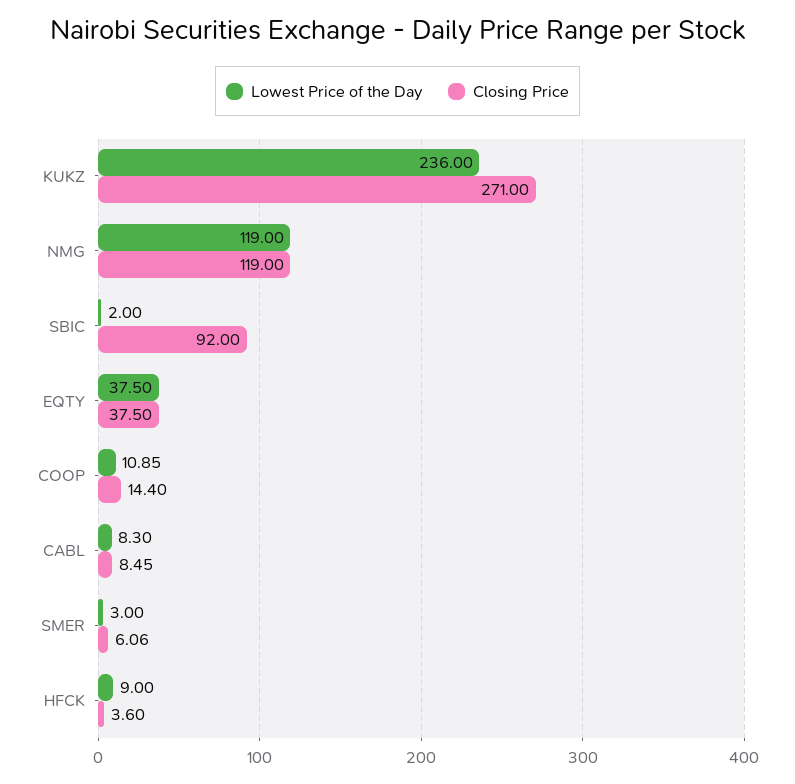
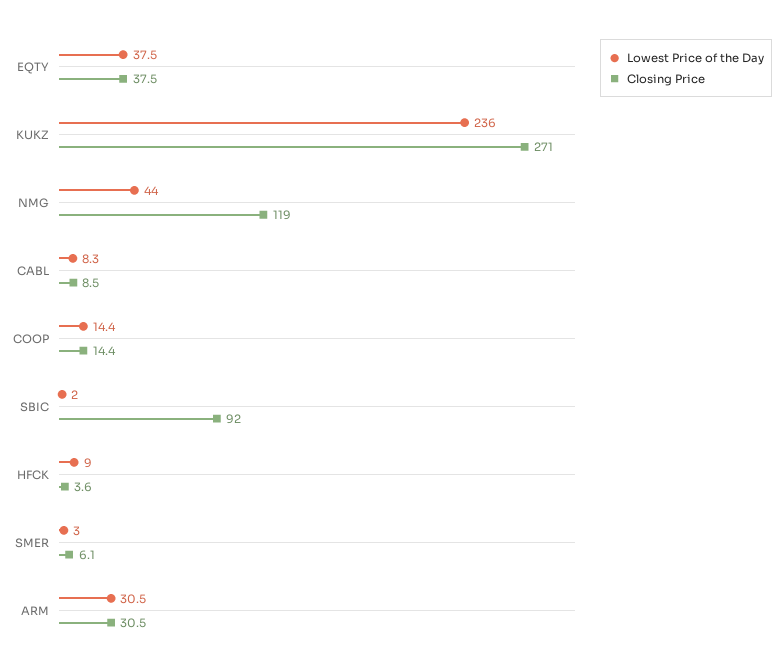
Lowest Price of the Day, NMG: 119 -> 44
Lowest Price of the Day, COOP: 10.85 -> 14.4
Lowest Price of the Day, ARM: none -> 30.5
Closing Price, ARM: none -> 30.5

